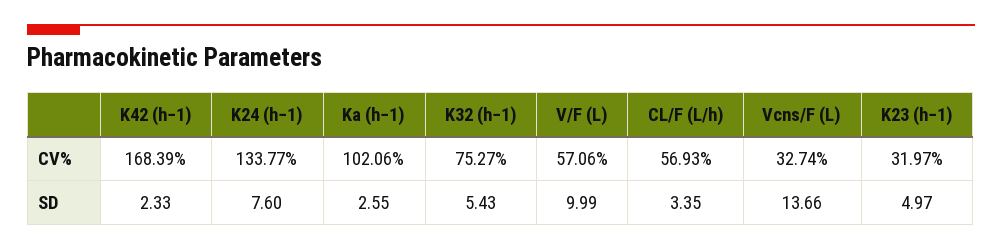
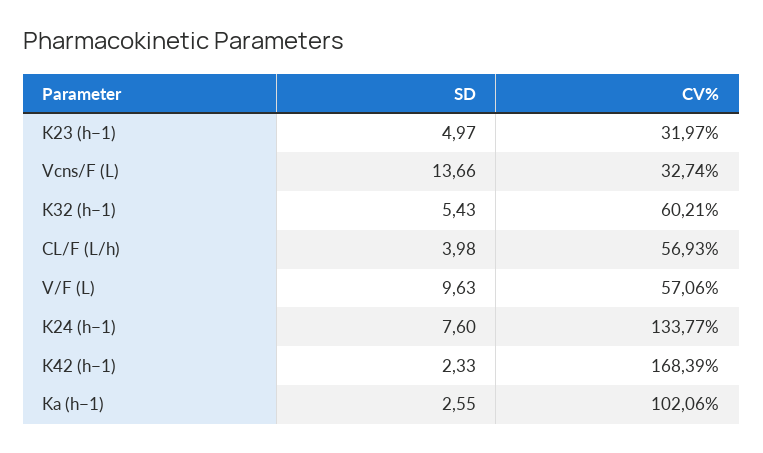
K32 (h−1), CV%: 75.27 -> 60.21
V/F (L), SD: 9.99 -> 9.63
CL/F (L/h), SD: 3.35 -> 3.98

